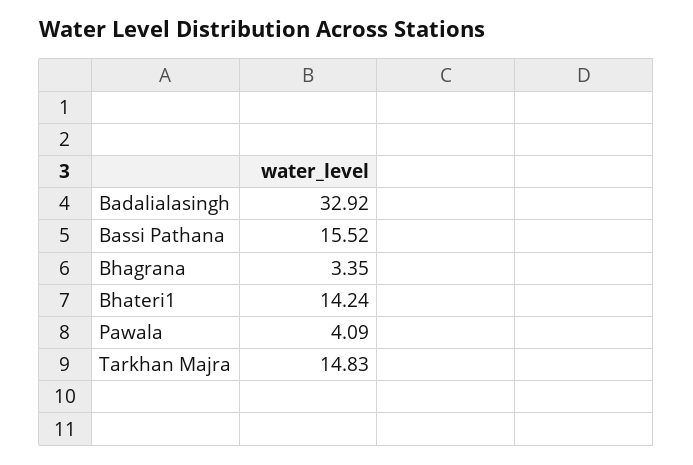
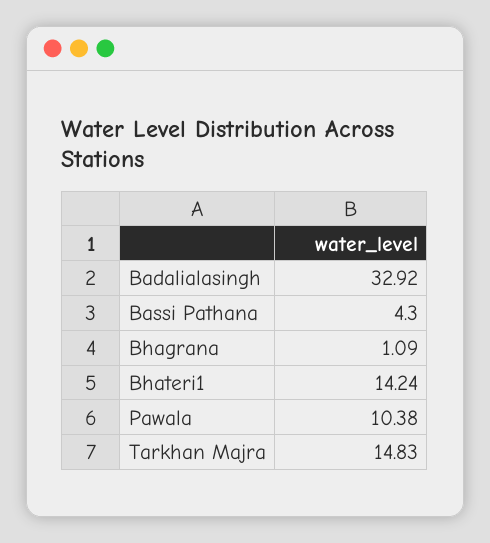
Bassi Pathana: 15.52 -> 4.3
Bhagrana: 3.35 -> 1.09
Pawala: 4.09 -> 10.38

